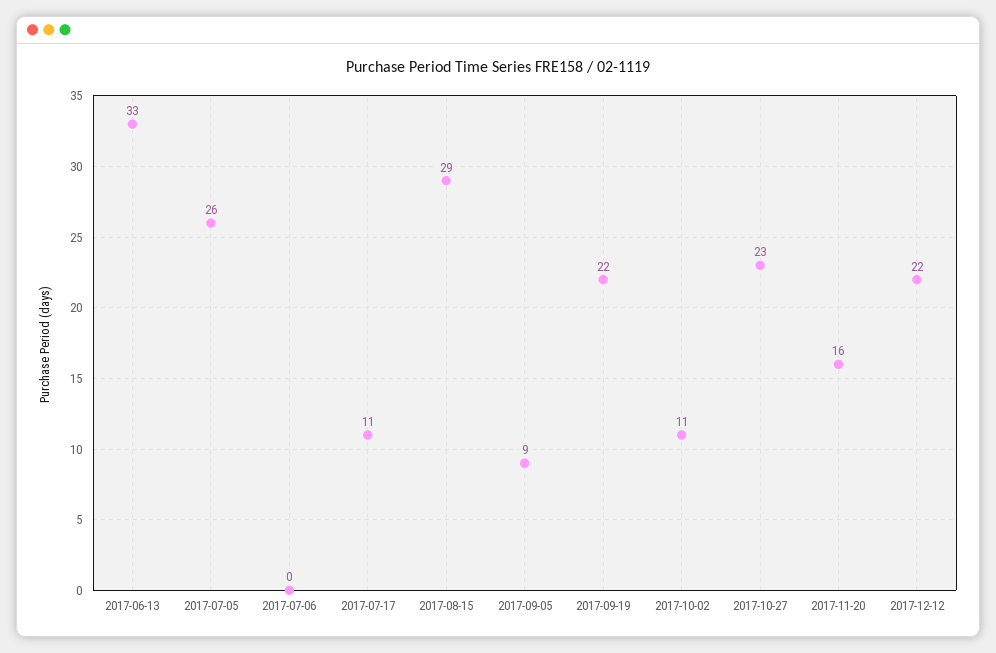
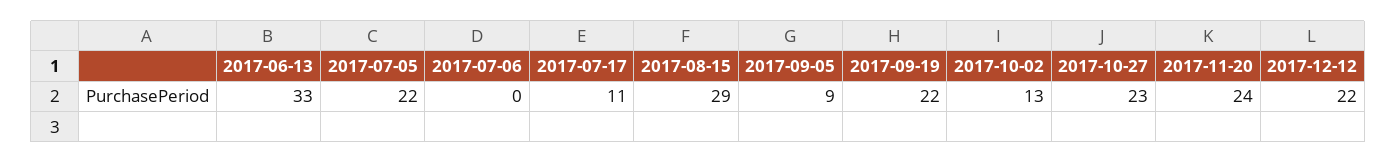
2017-07-05: 26 -> 22
2017-10-02: 11 -> 13
2017-11-20: 16 -> 24

